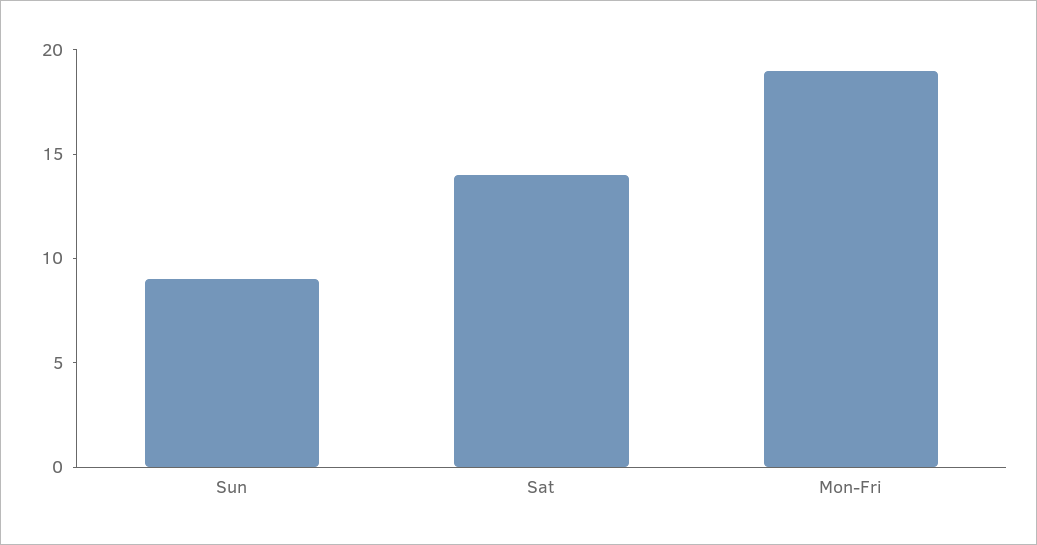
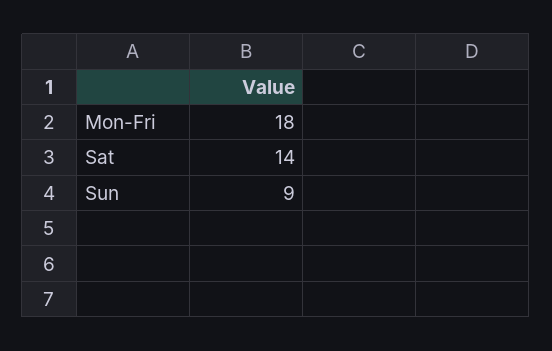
Mon-Fri: 19 -> 18

